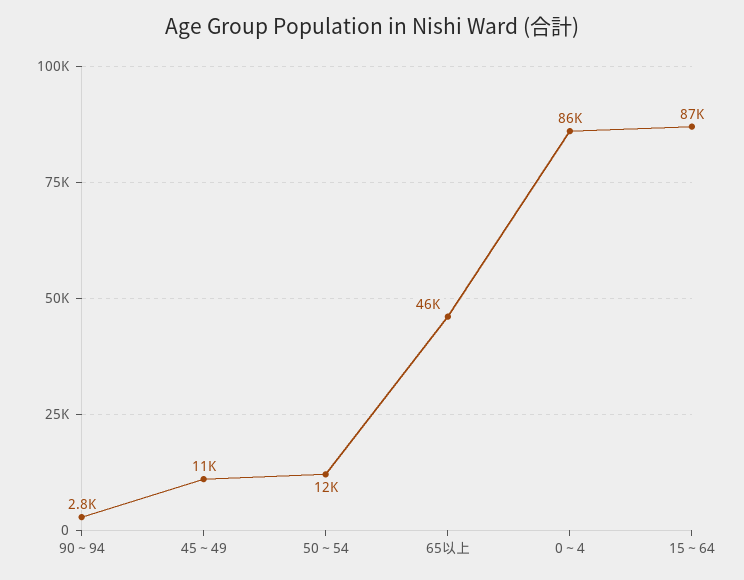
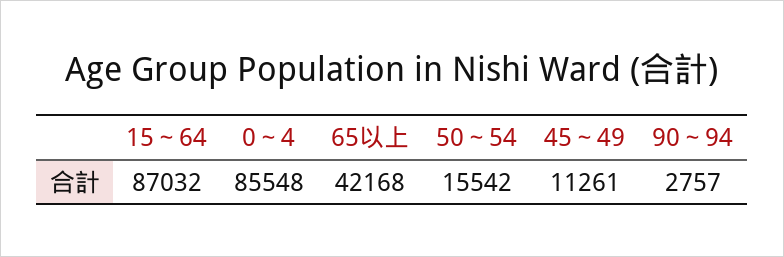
50～54: 12000 -> 15542
65以上: 46000 -> 42168

